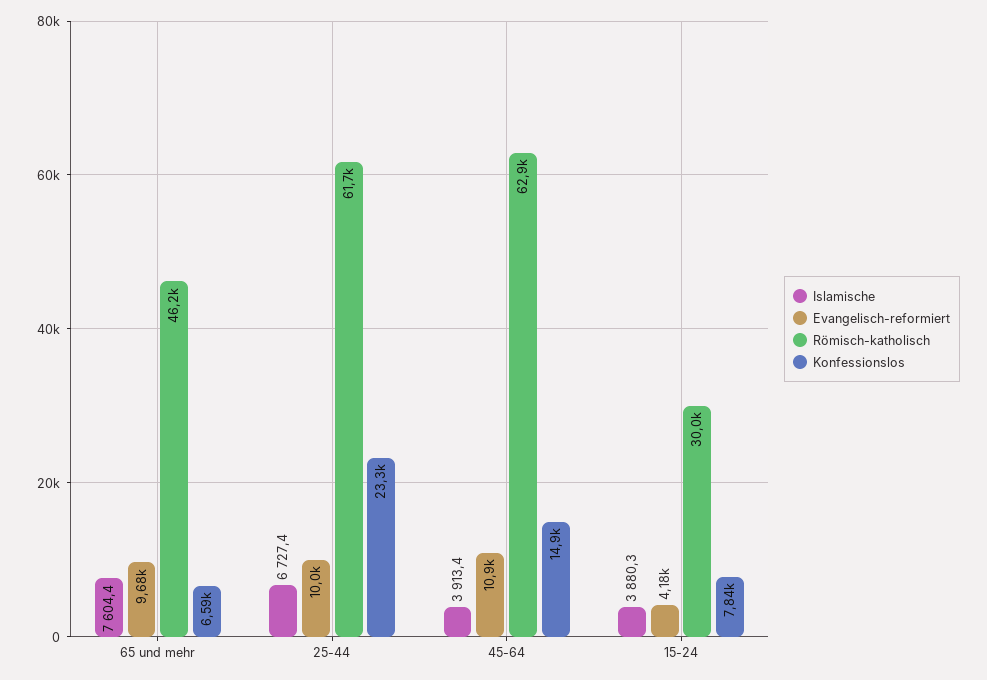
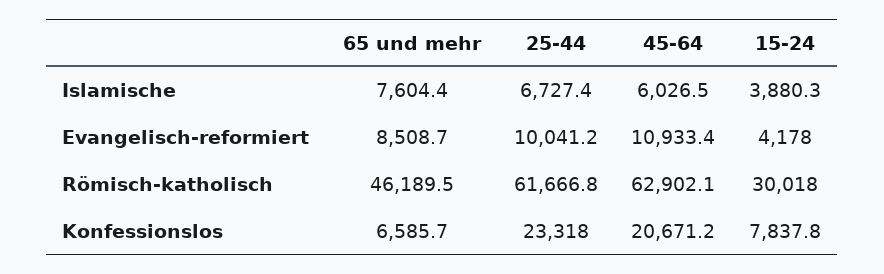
Evangelisch-reformiert, 65 und mehr: 9680 -> 8508.7
Islamische, 45-64: 3913.4 -> 6026.5
Konfessionslos, 45-64: 14900 -> 20671.2

